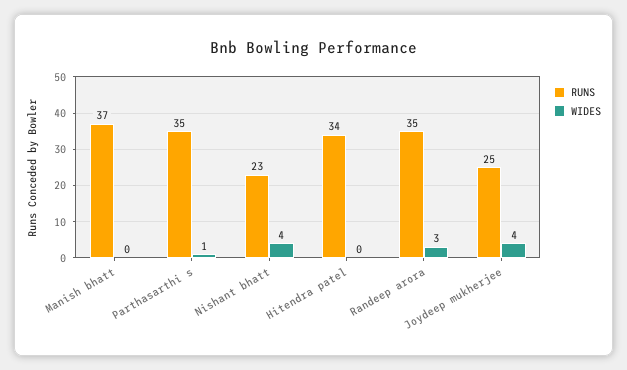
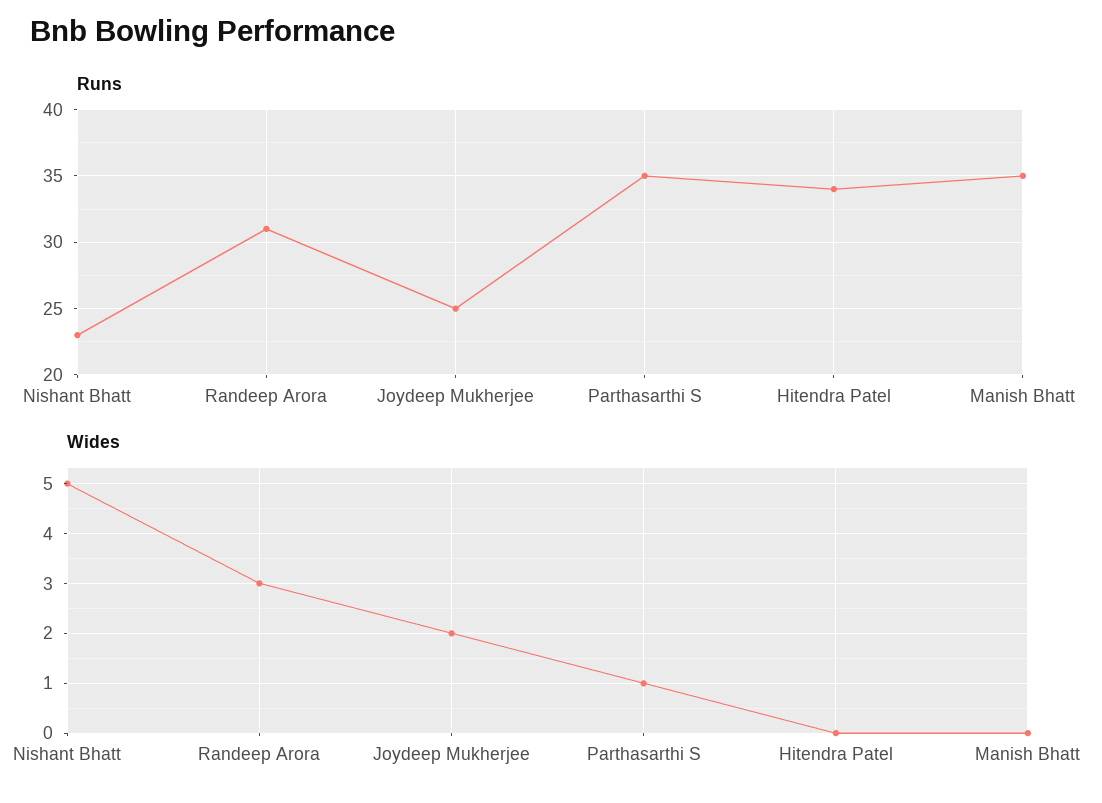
RUNS, Manish bhatt: 37 -> 35
WIDES, Nishant bhatt: 4 -> 5
RUNS, Randeep arora: 35 -> 31
WIDES, Joydeep mukherjee: 4 -> 2

